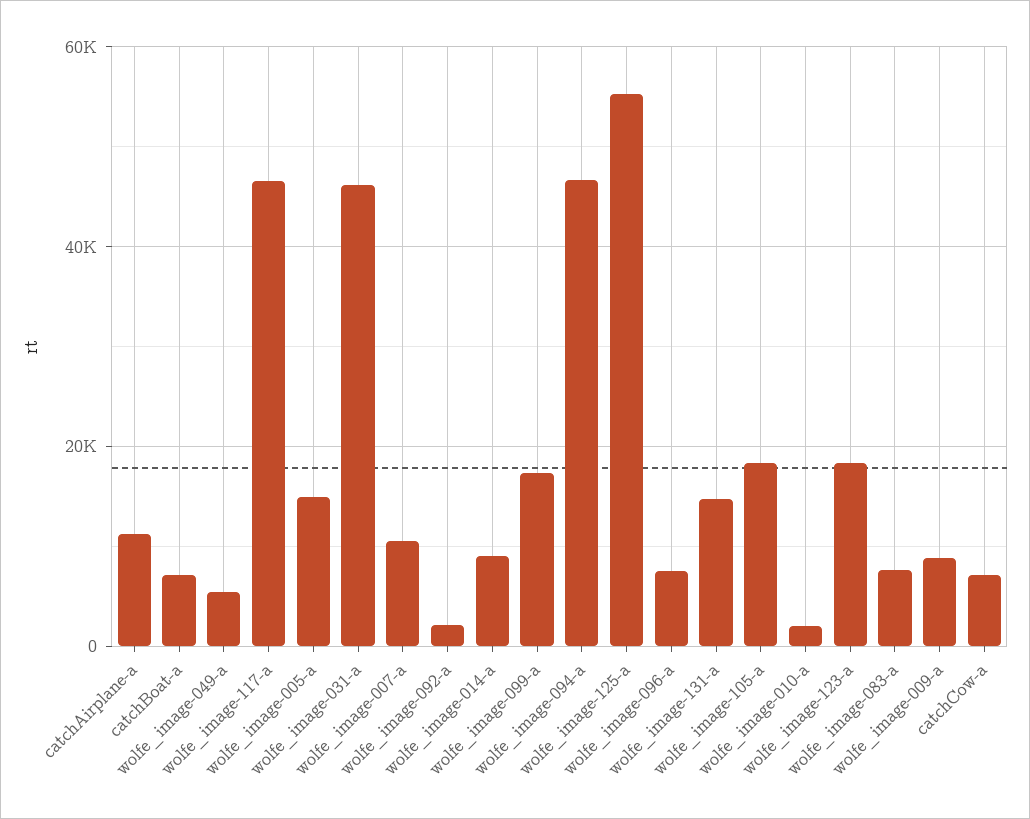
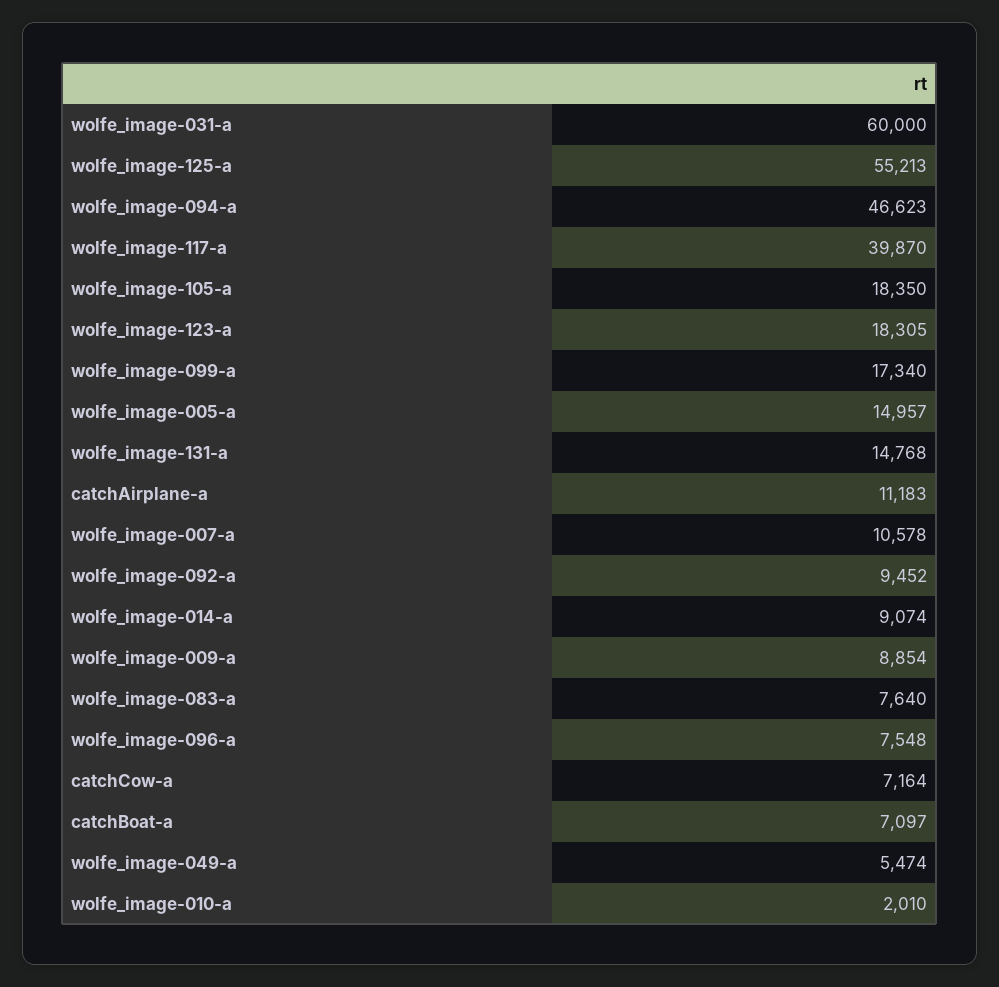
wolfe_image-117-a: 46000 -> 39870
wolfe_image-031-a: 46000 -> 60000
wolfe_image-092-a: 2000 -> 9452

